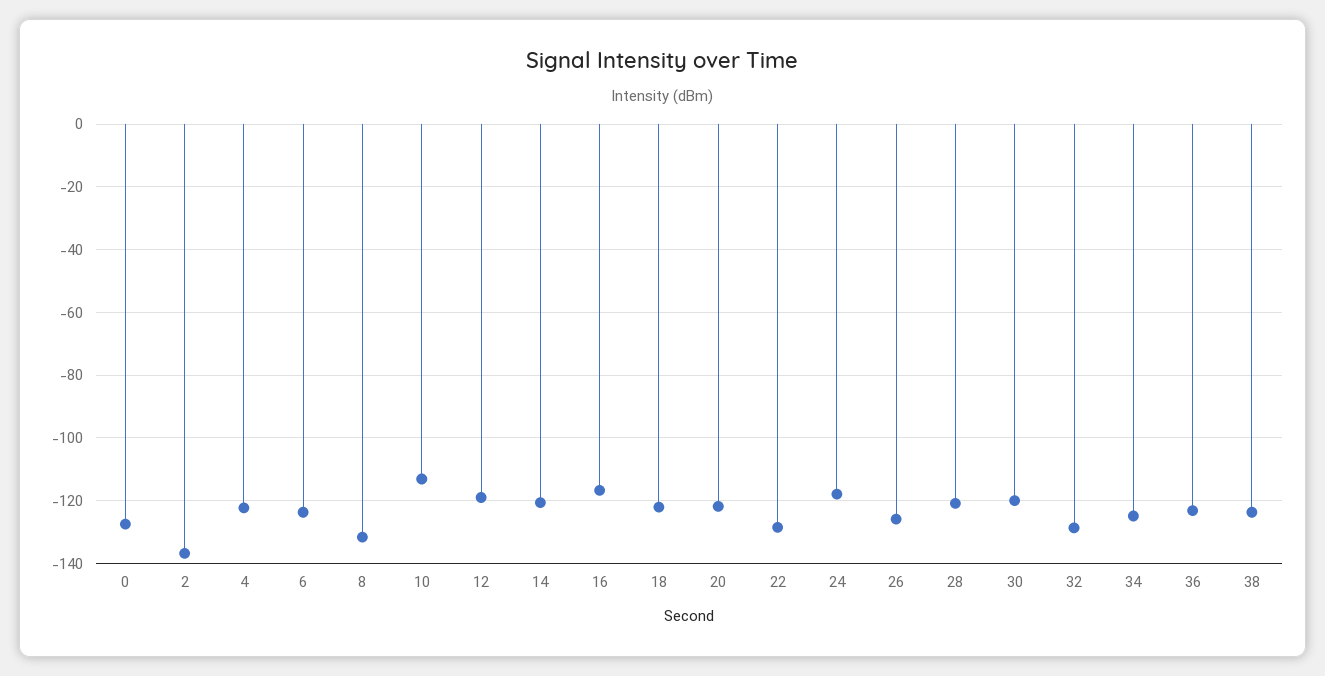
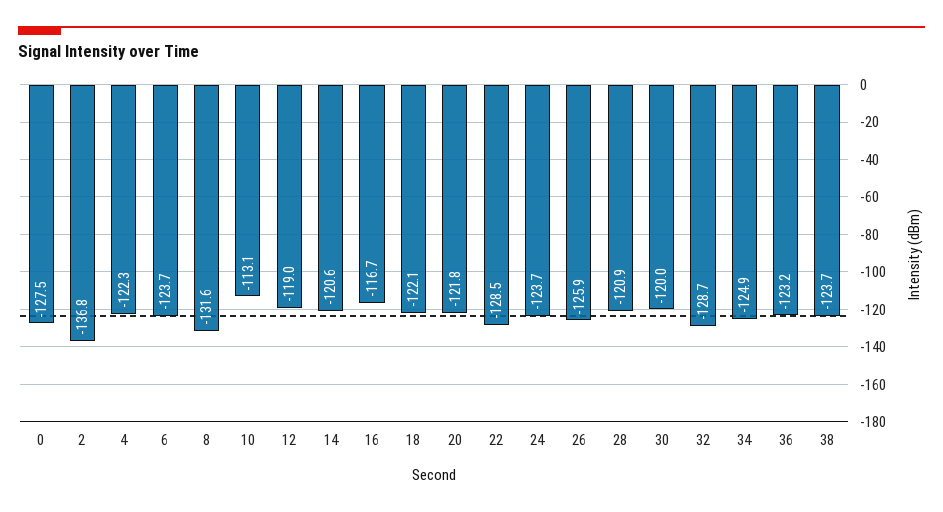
24: -118 -> -123.7

